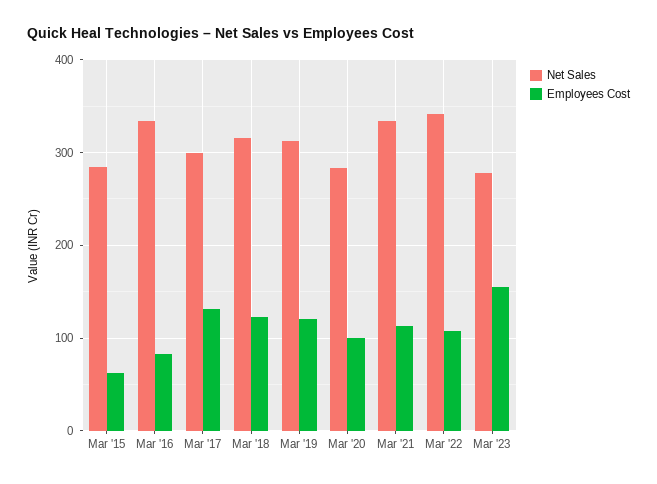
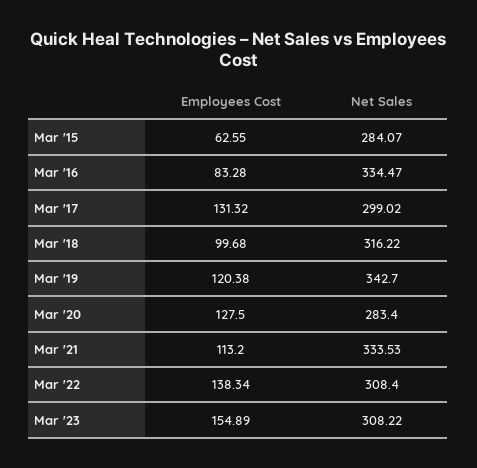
Employees Cost, Mar '18: 120 -> 99.68
Net Sales, Mar '19: 310 -> 342.7
Employees Cost, Mar '20: 100 -> 127.5
Net Sales, Mar '22: 340 -> 308.4
Employees Cost, Mar '22: 110 -> 138.34
Net Sales, Mar '23: 280 -> 308.22

